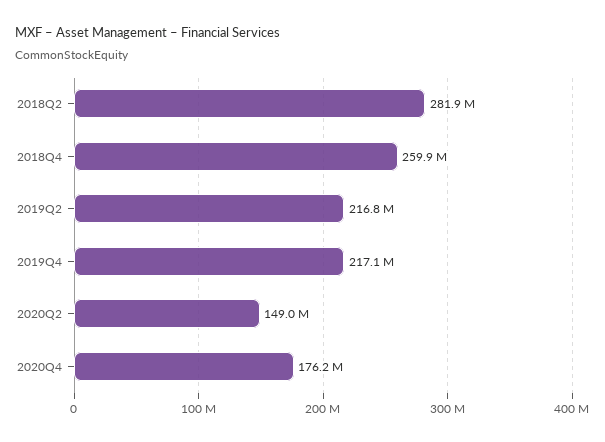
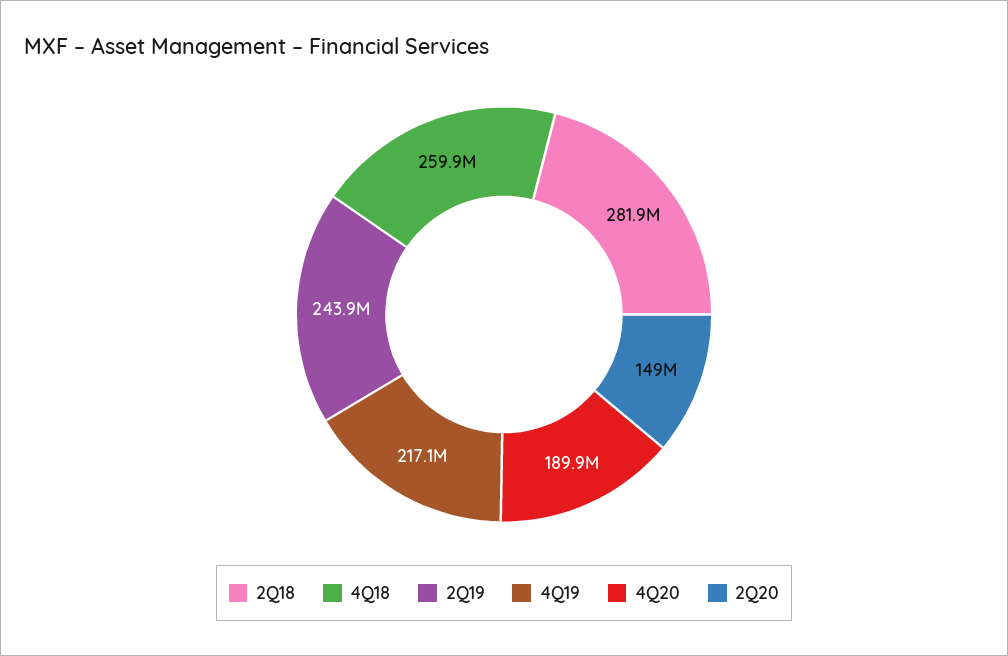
2019Q2: 216800000 -> 243900000
2020Q4: 176200000 -> 189900000

